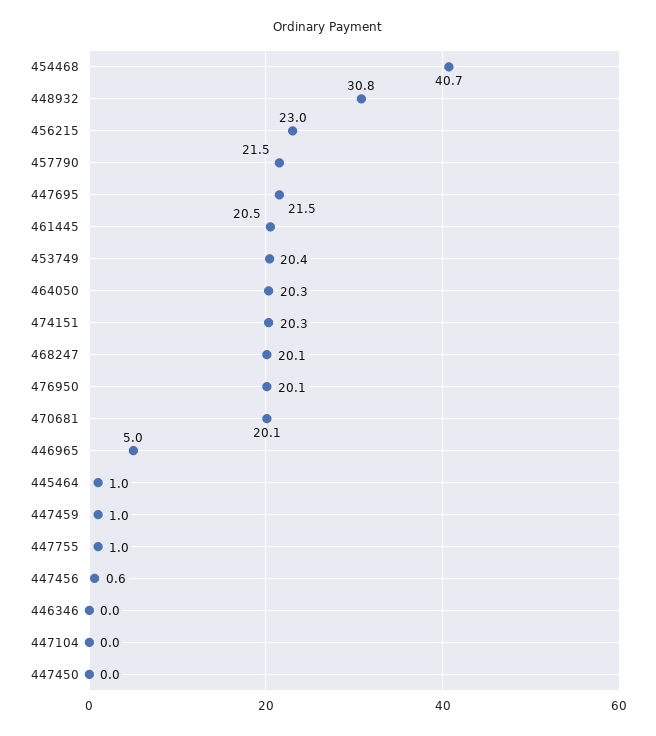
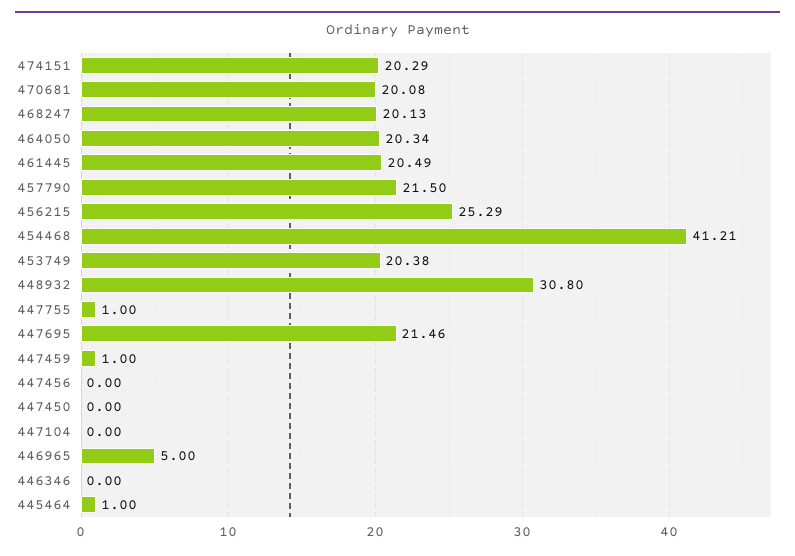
454468: 40.7 -> 41.21
456215: 23 -> 25.29
476950: 20.1 -> none
447456: 0.6 -> 0

